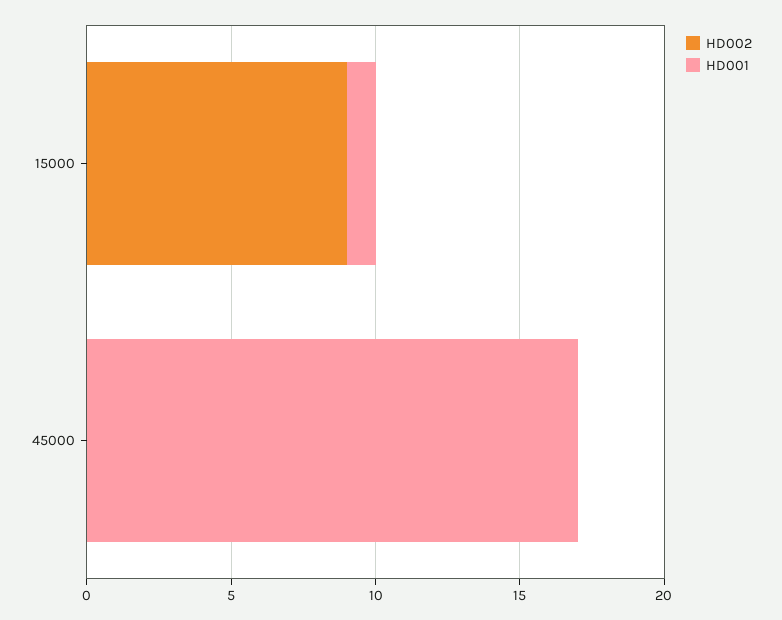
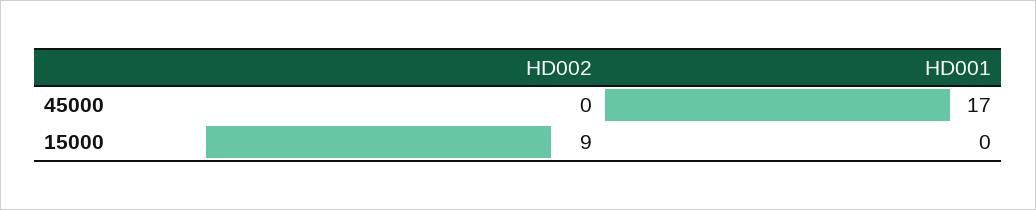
HD001, 15000: 1 -> 0

